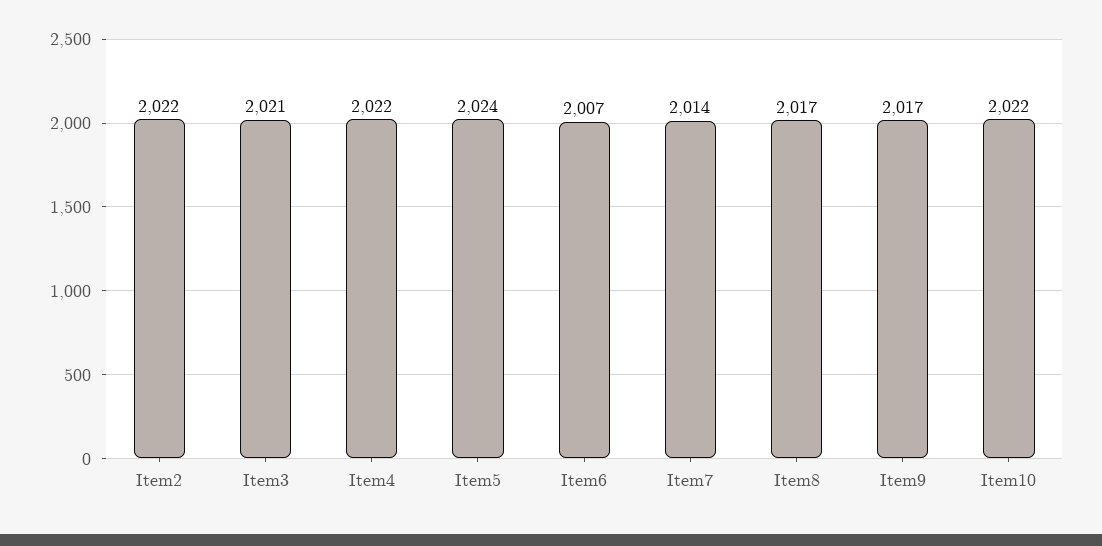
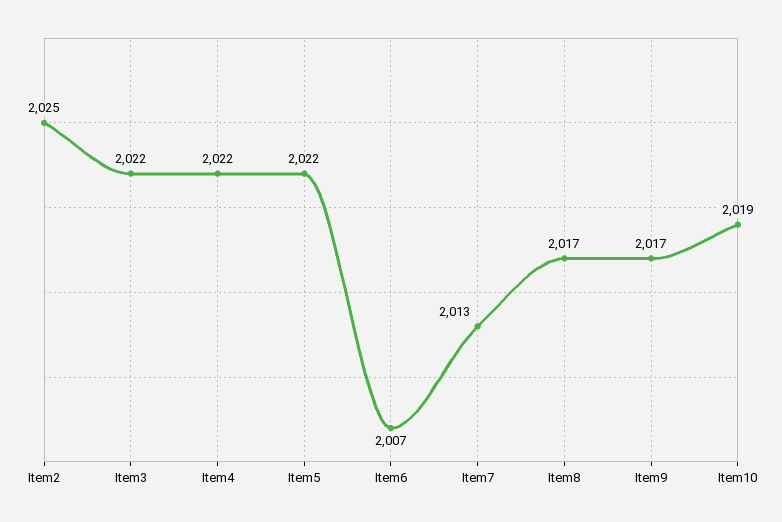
Item2: 2022 -> 2025
Item3: 2021 -> 2022
Item5: 2024 -> 2022
Item7: 2014 -> 2013
Item10: 2022 -> 2019

